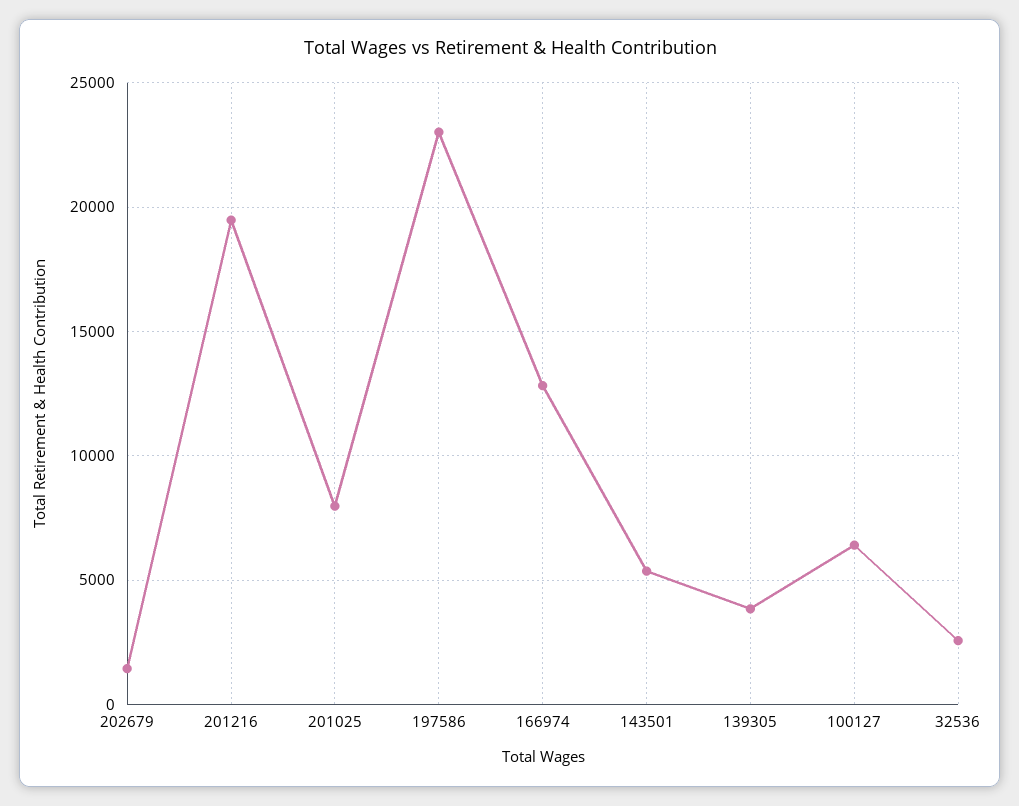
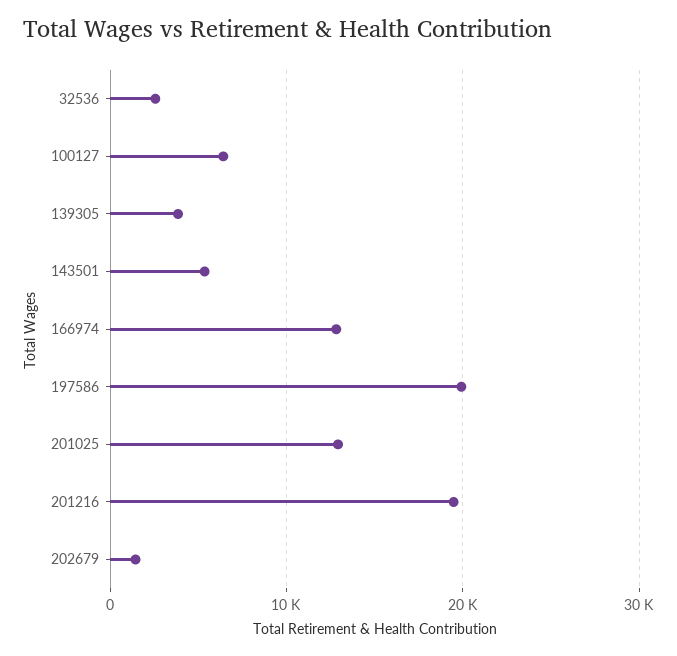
201025: 8000 -> 13000
197586: 23000 -> 20000

